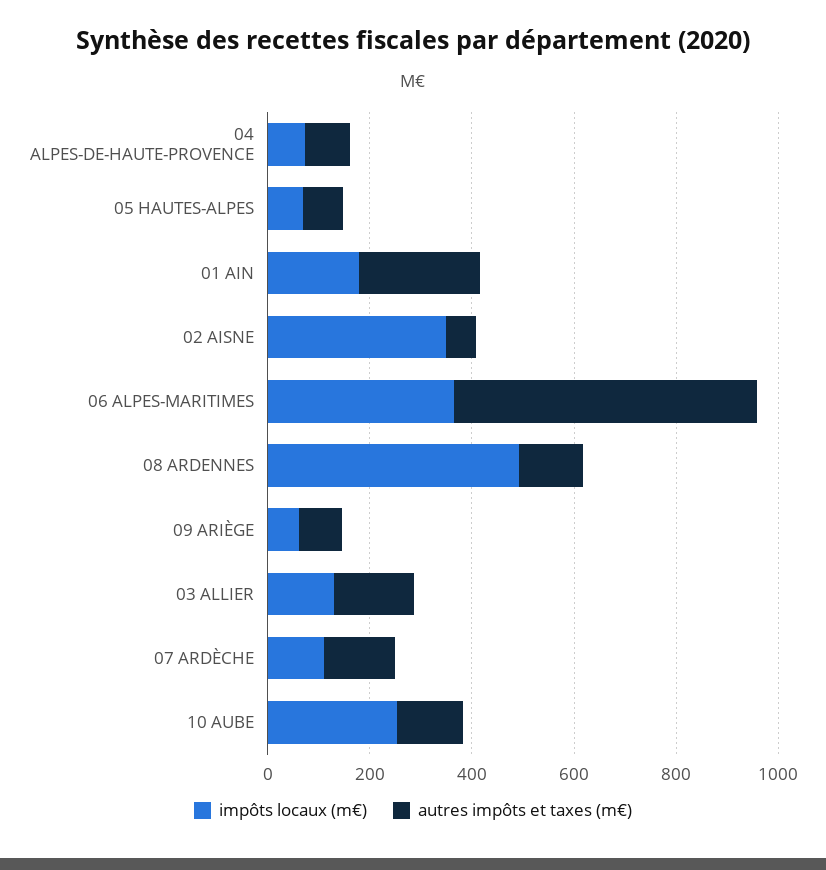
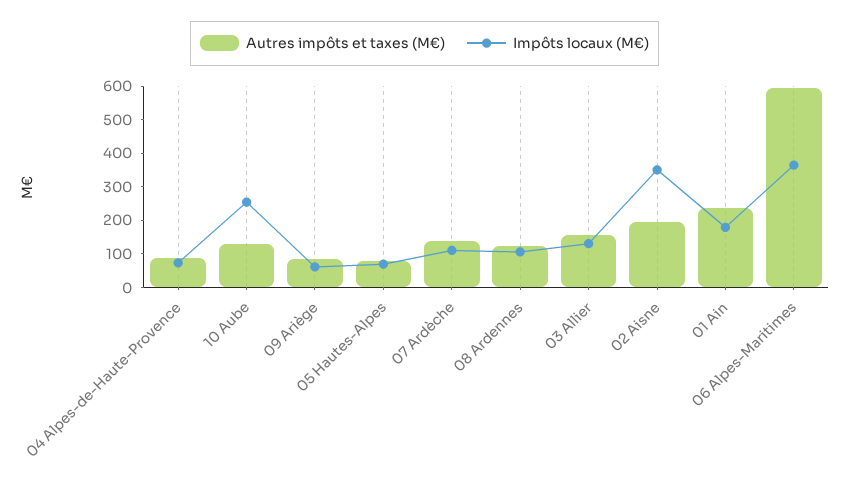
autres impôts et taxes (m€), 02 AISNE: 50 -> 200
impôts locaux (m€), 08 ARDENNES: 500 -> 100

